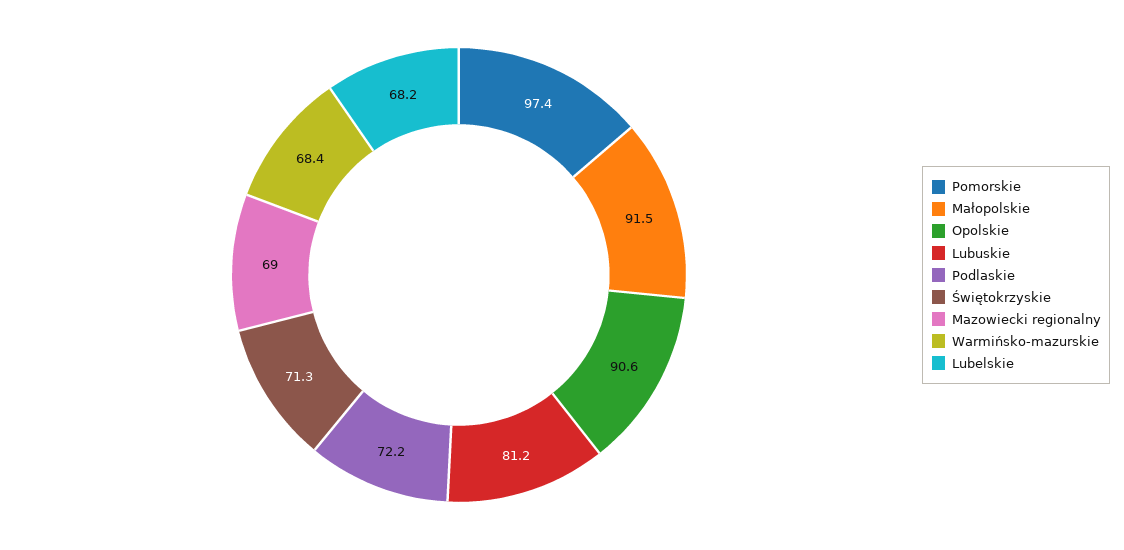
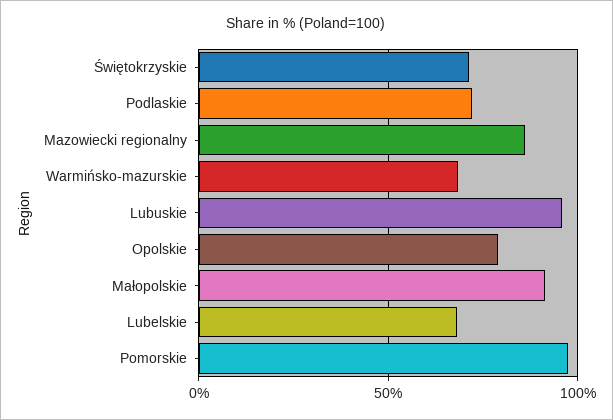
Opolskie: 90.6 -> 80
Lubuskie: 81.2 -> 95
Mazowiecki regionalny: 69 -> 85

